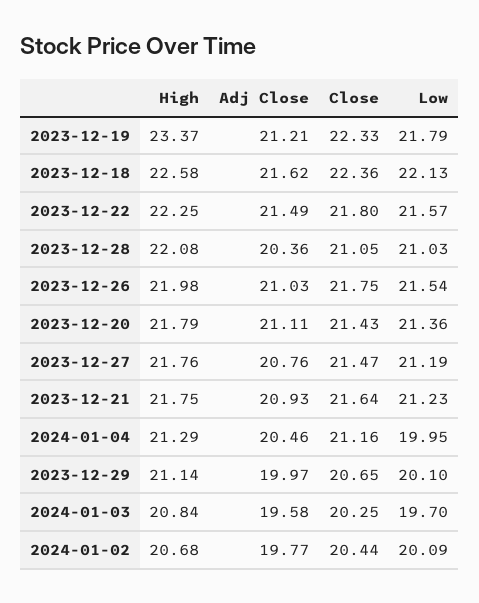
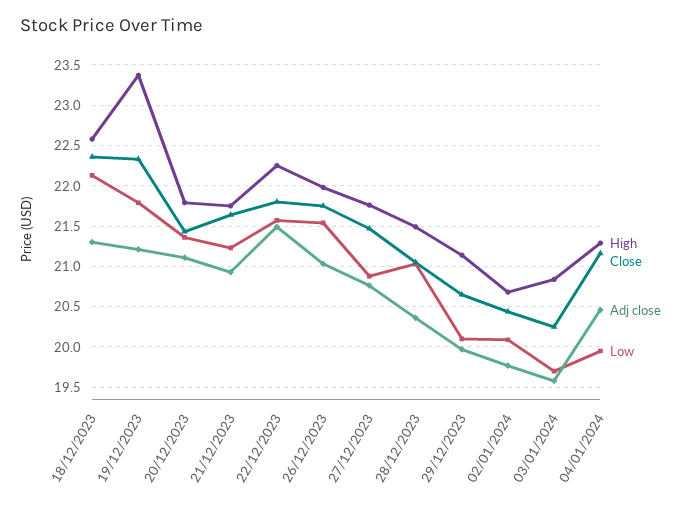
Adj Close, 2023-12-18: 21.62 -> 21.3
High, 2023-12-28: 22.08 -> 21.5
Low, 2023-12-27: 21.19 -> 20.9

